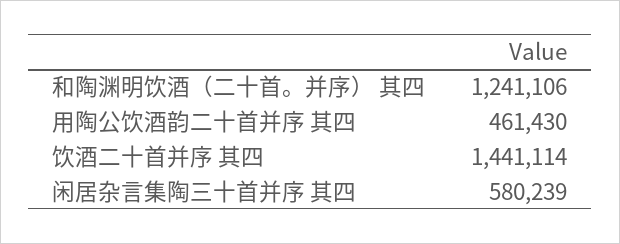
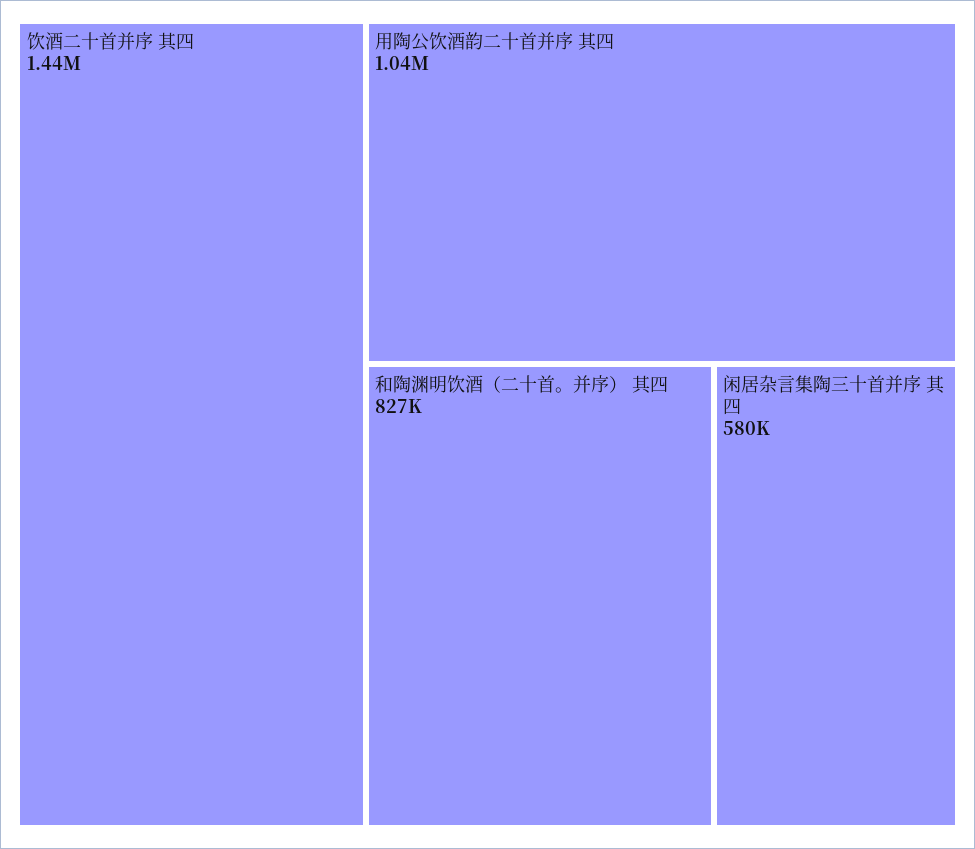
和陶渊明饮酒（二十首。并序） 其四: 1241106 -> 827000
用陶公饮酒韵二十首并序 其四: 461430 -> 1040000

